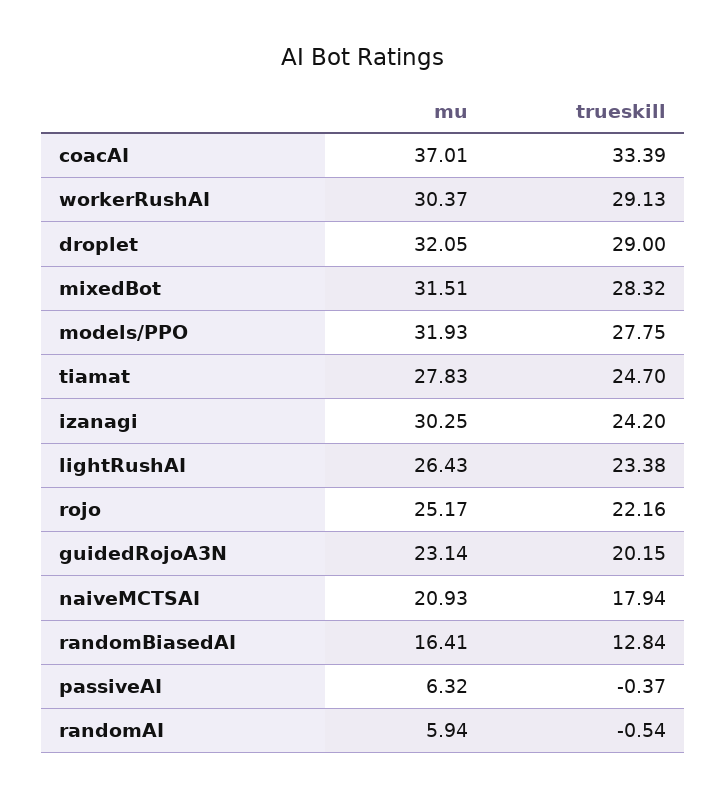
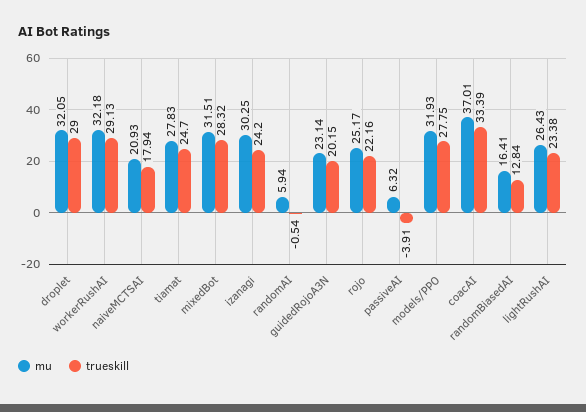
mu, workerRushAI: 30.37 -> 32.18
trueskill, passiveAI: -0.37 -> -3.91

